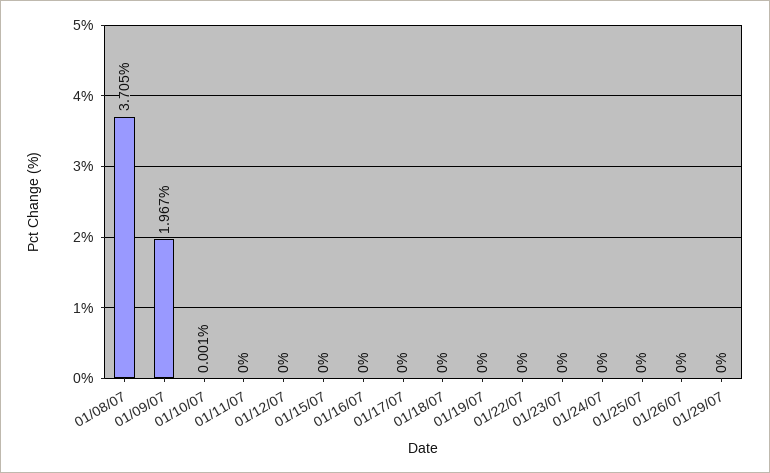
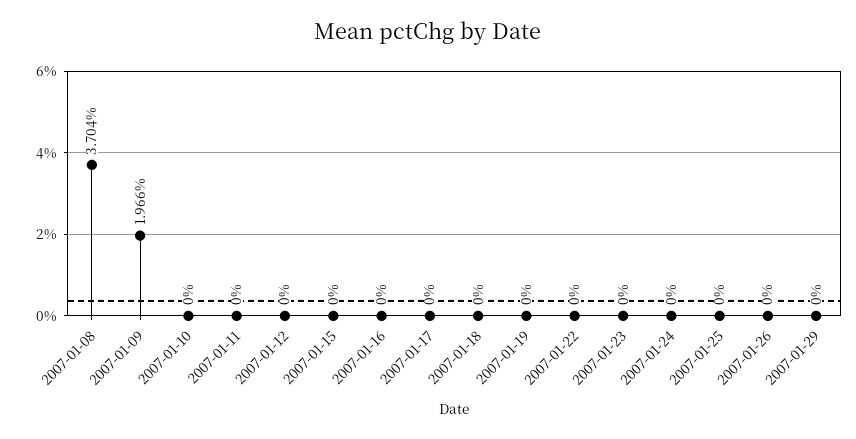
01/08/07: 3.705 -> 3.704
01/09/07: 1.967 -> 1.966
01/10/07: 0.001 -> 0

